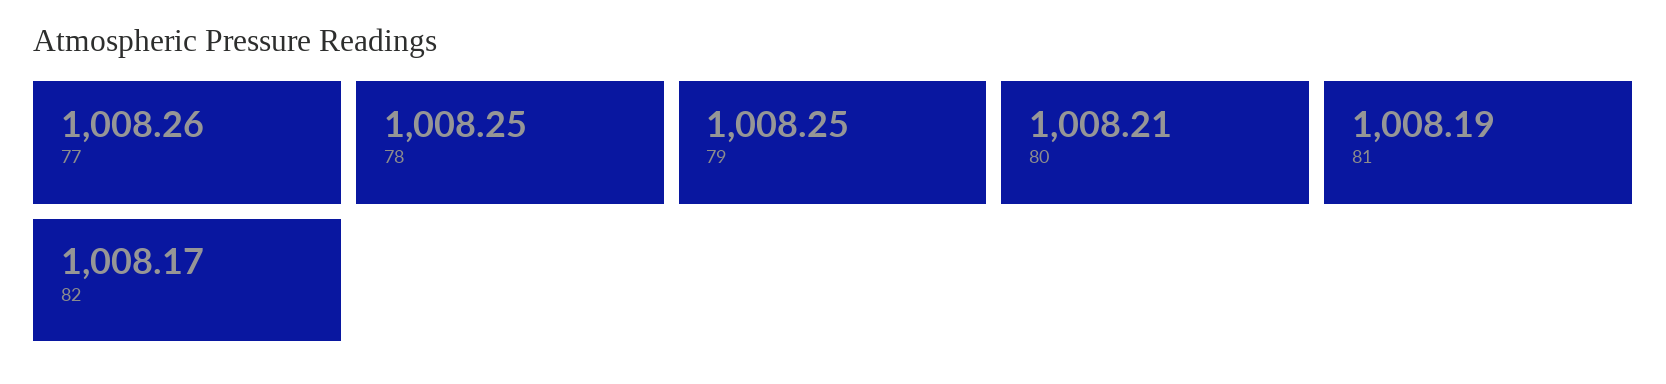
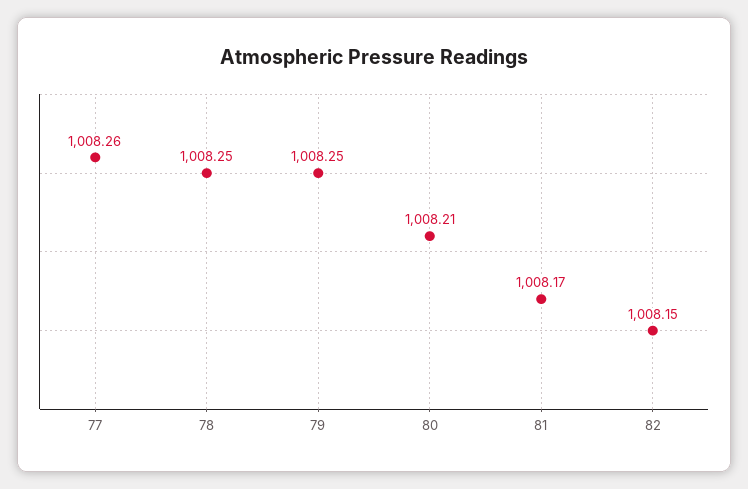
81: 1008.19 -> 1008.17
82: 1008.17 -> 1008.15

